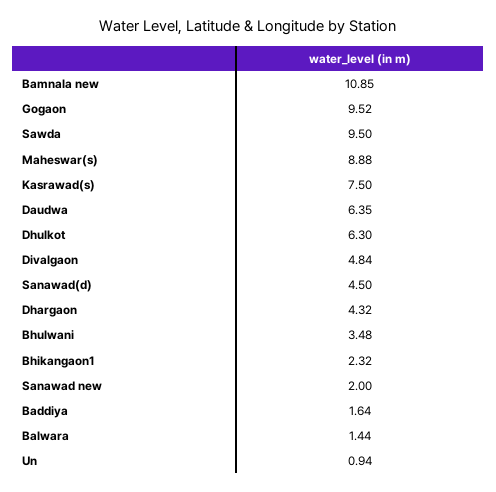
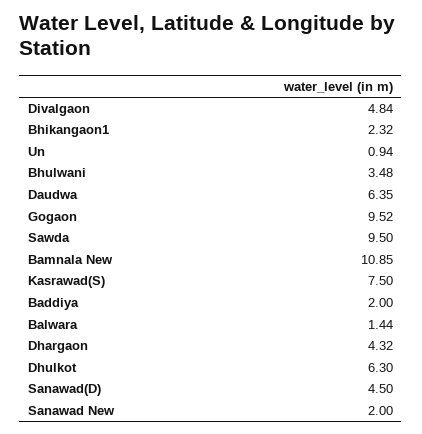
Maheswar(s): 8.88 -> none
Baddiya: 1.64 -> 2

